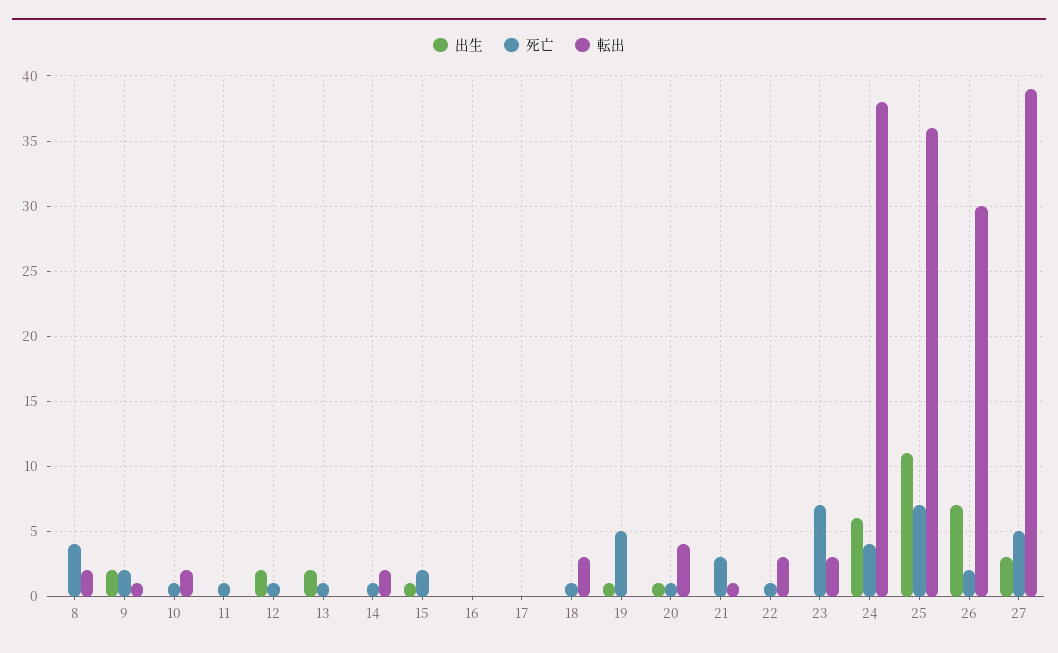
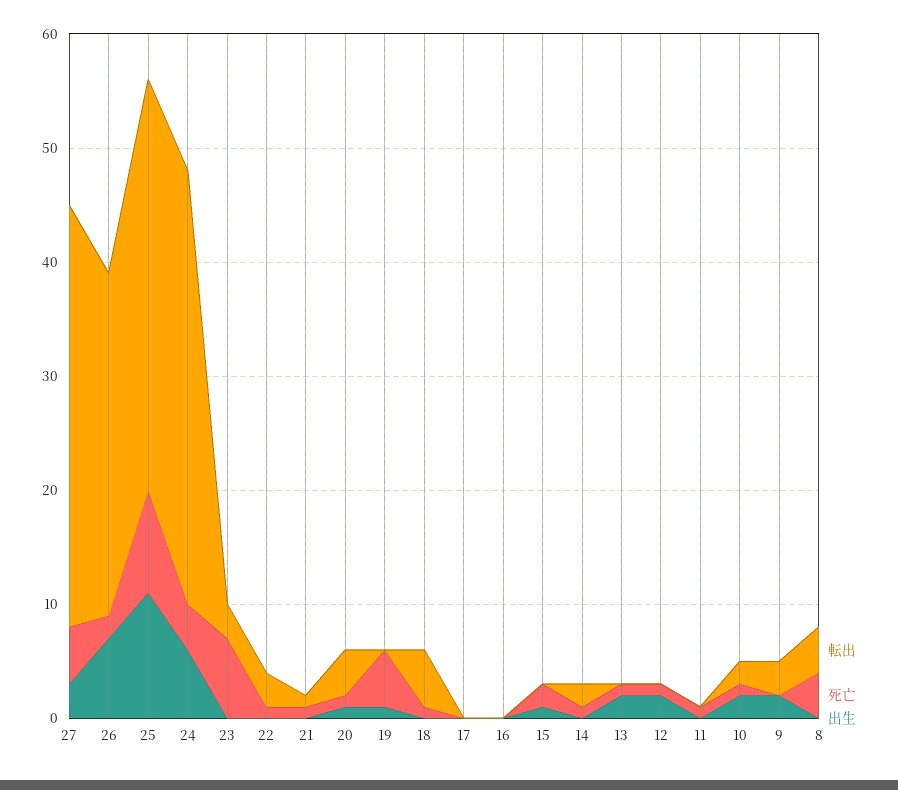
転出, 8: 2 -> 4
死亡, 9: 2 -> 0
転出, 9: 1 -> 3
出生, 10: 0 -> 2
転出, 18: 3 -> 5
死亡, 21: 3 -> 1
死亡, 25: 7 -> 9
転出, 27: 39 -> 37

